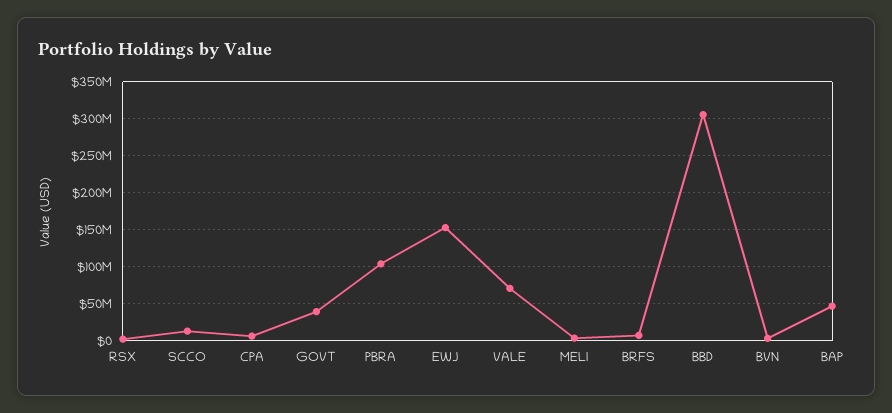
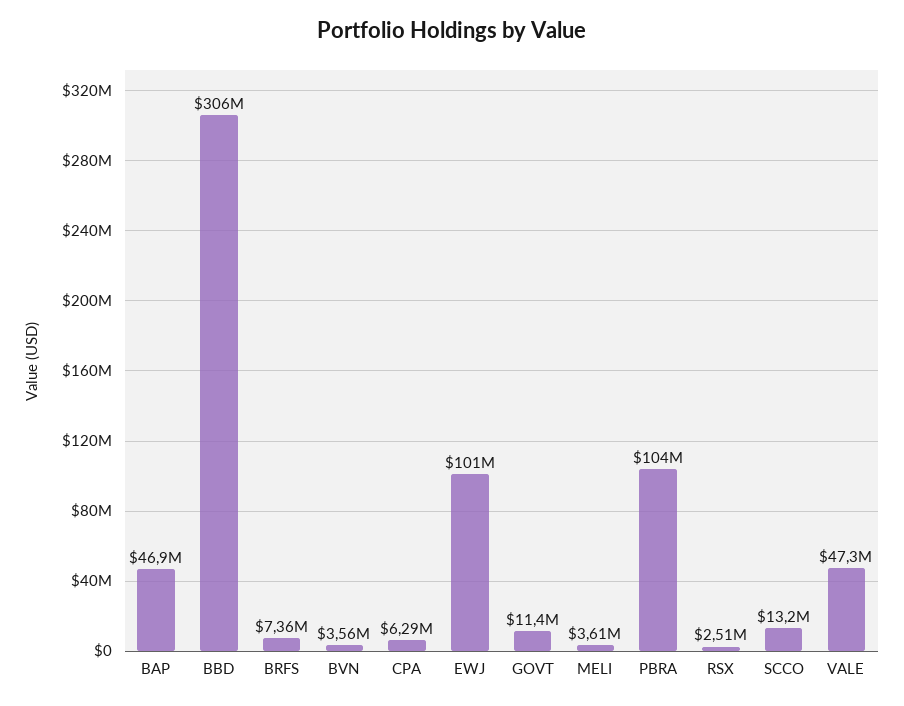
GOVT: 40000000 -> 11400000
EWJ: 150000000 -> 101000000
VALE: 70000000 -> 47300000

